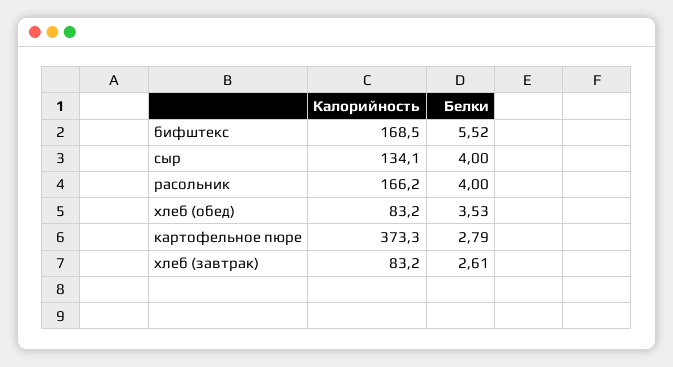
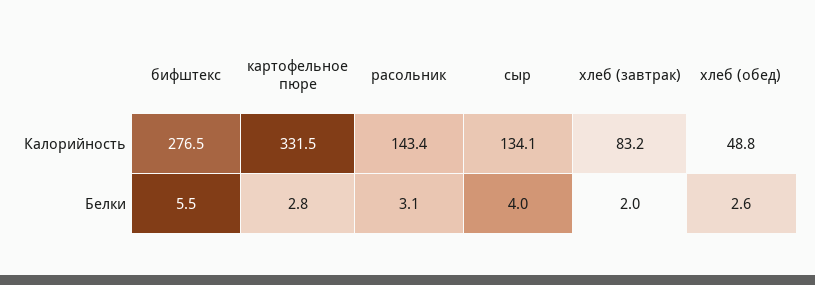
Калорийность, бифштекс: 168.5 -> 276.5
Калорийность, расольник: 166.2 -> 143.4
Белки, расольник: 4 -> 3.1
Калорийность, хлеб (обед): 83.2 -> 48.8
Белки, хлеб (обед): 3.53 -> 2.6
Калорийность, картофельное пюре: 373.3 -> 331.5
Белки, хлеб (завтрак): 2.61 -> 2

